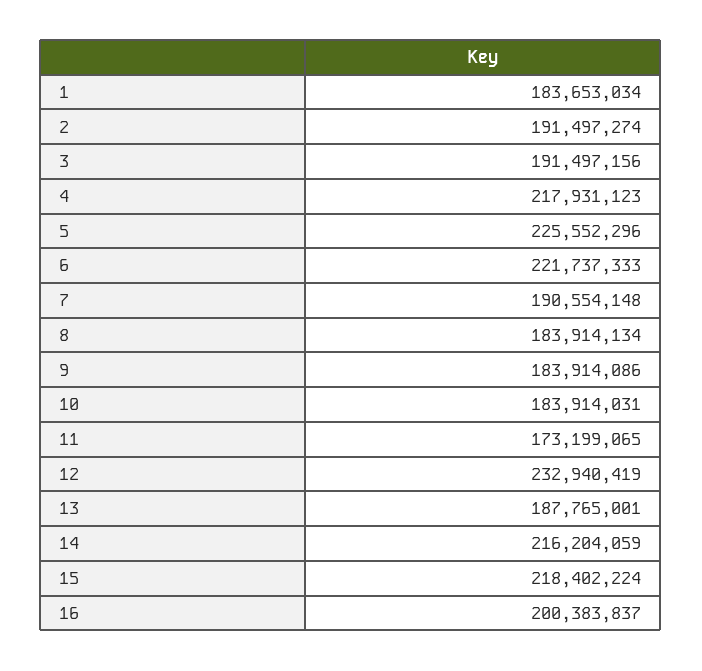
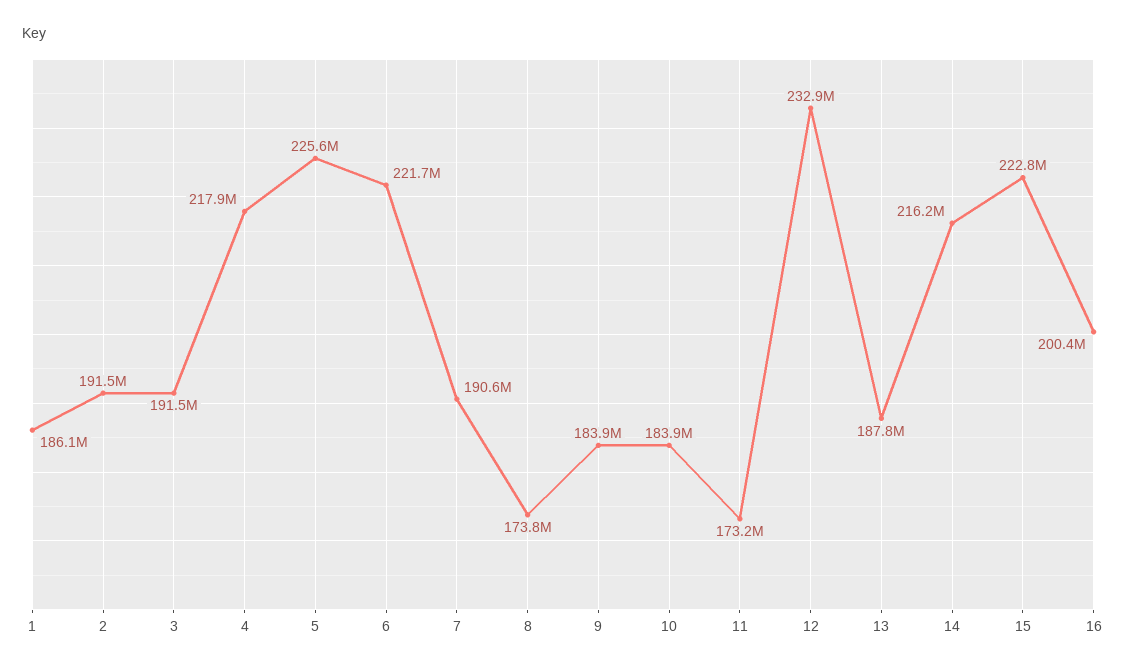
1: 183653034 -> 186100000
8: 183914134 -> 173800000
15: 218402224 -> 222800000

